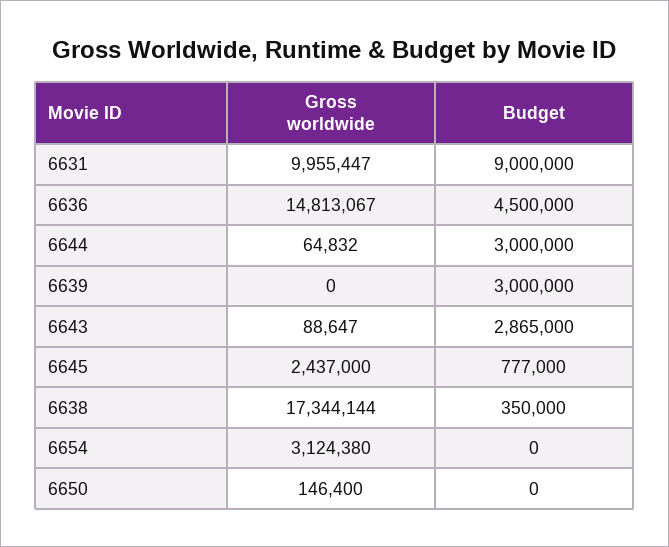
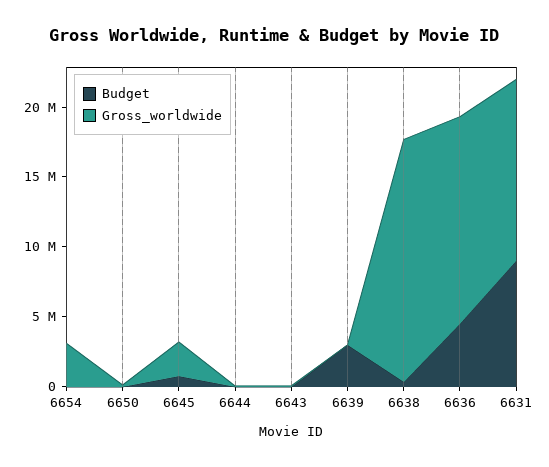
Gross worldwide, 6631: 9955447 -> 13000000
Budget, 6644: 3000000 -> 0
Budget, 6643: 2865000 -> 0

